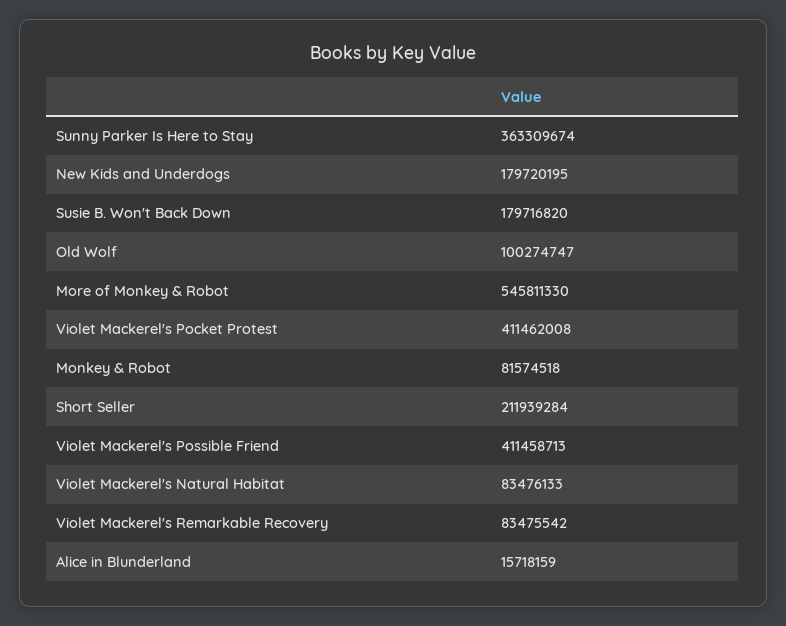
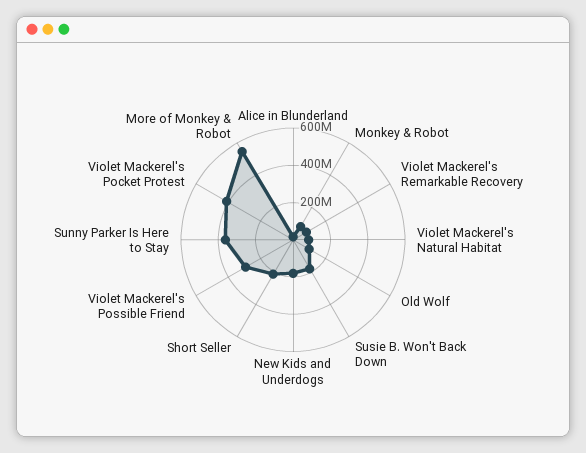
Violet Mackerel's Possible Friend: 411458713 -> 300000000

